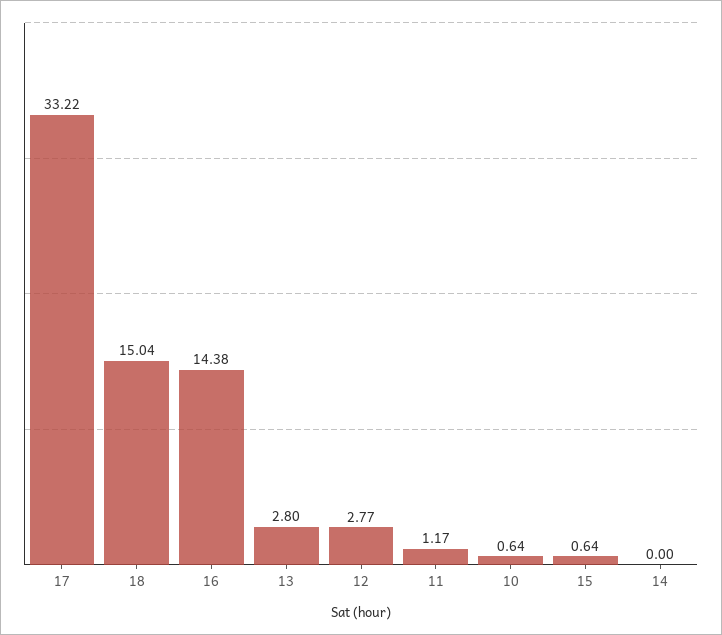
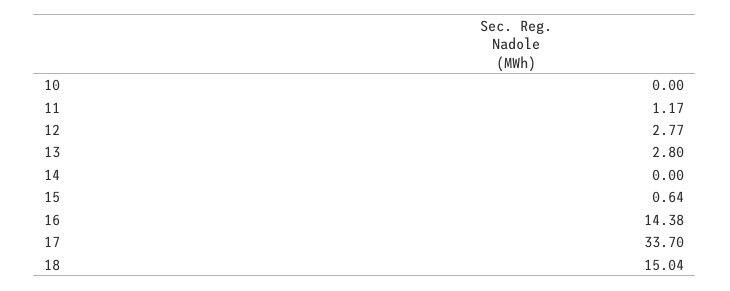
17: 33.22 -> 33.7
10: 0.64 -> 0

